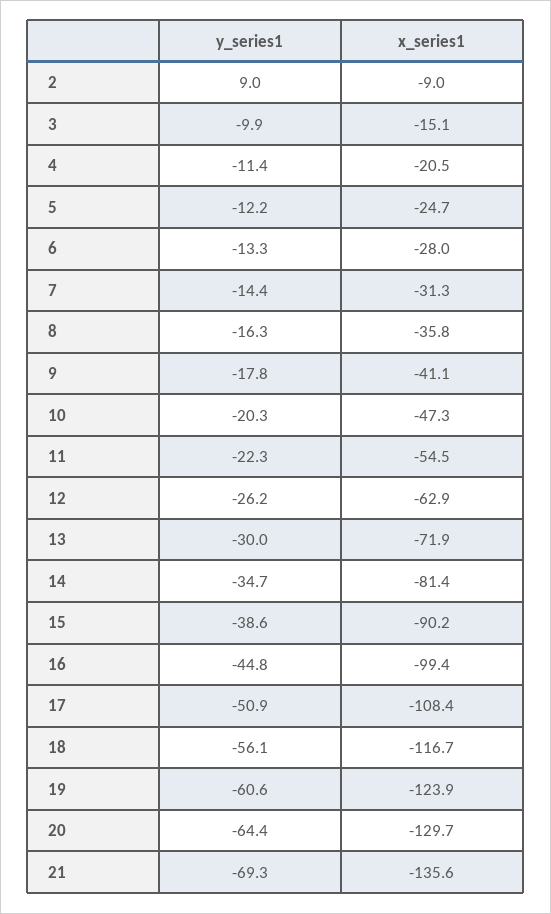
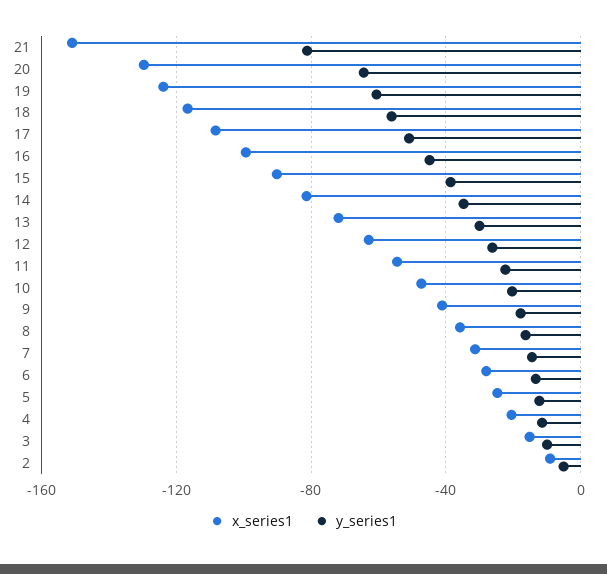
y_series1, 2: 9 -> -5
y_series1, 21: -69.3 -> -80
x_series1, 21: -135.6 -> -150

